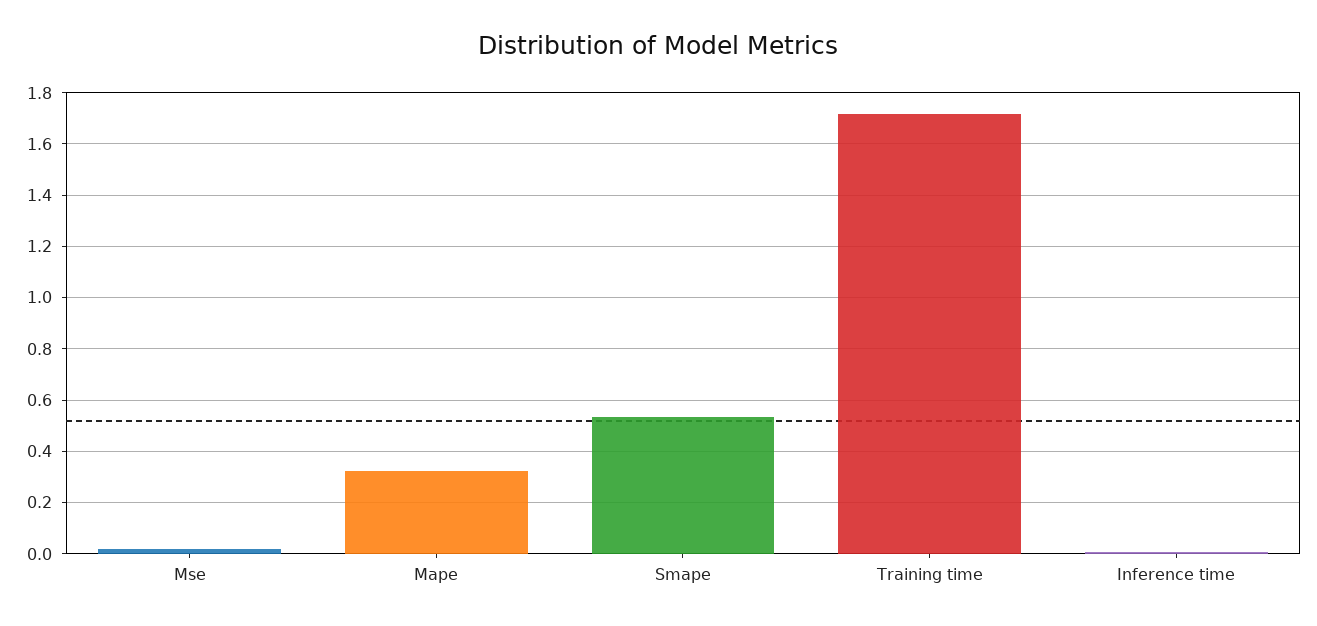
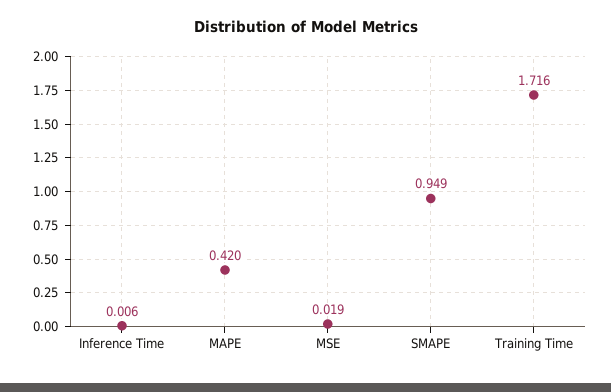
Mape: 0.325 -> 0.42
Smape: 0.525 -> 0.949

